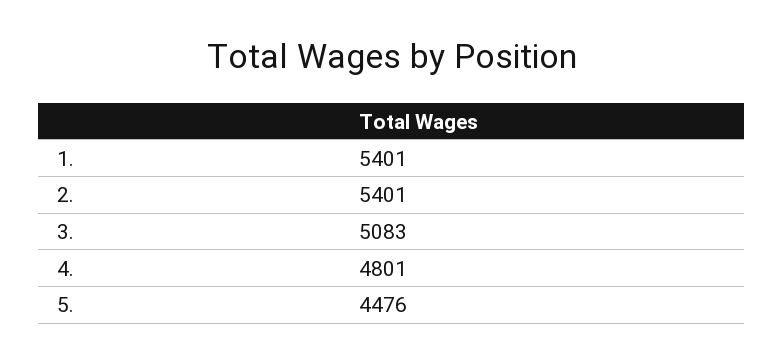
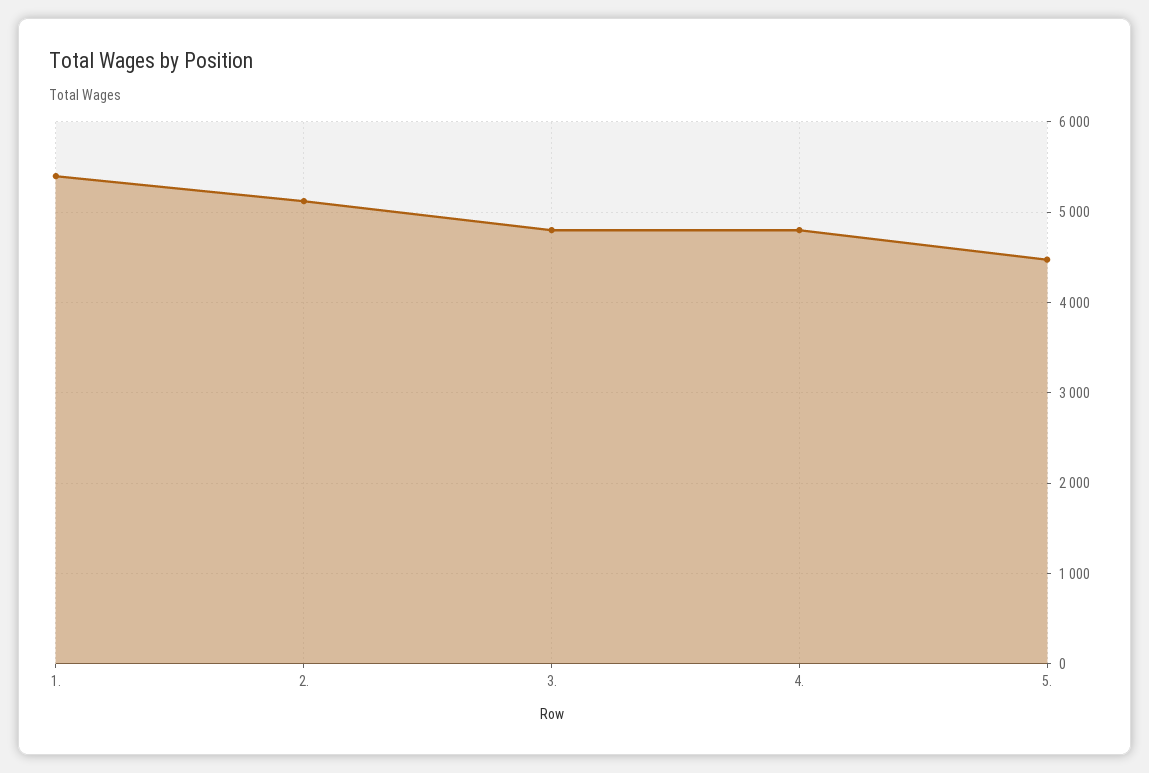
2.: 5401 -> 5100
3.: 5083 -> 4800

